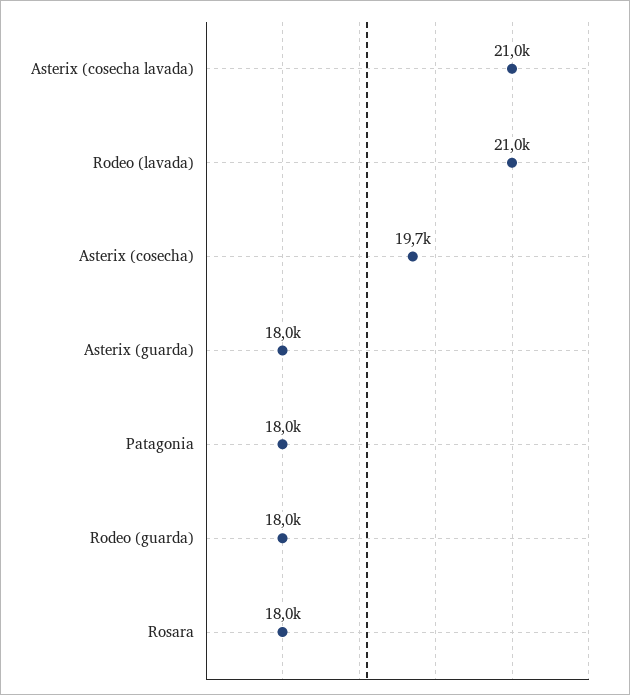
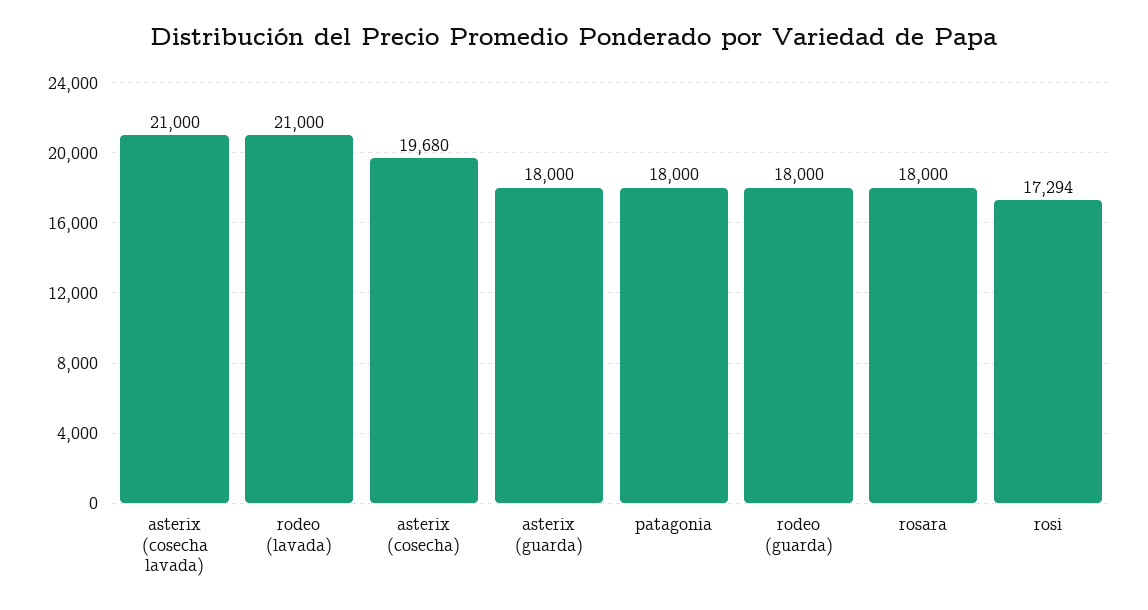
rosi: none -> 17294

